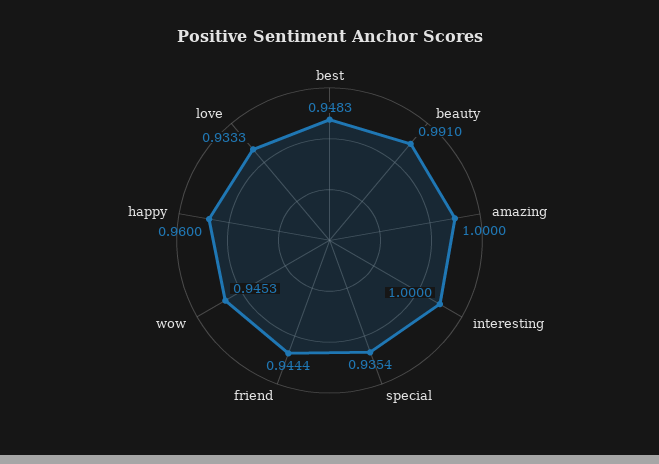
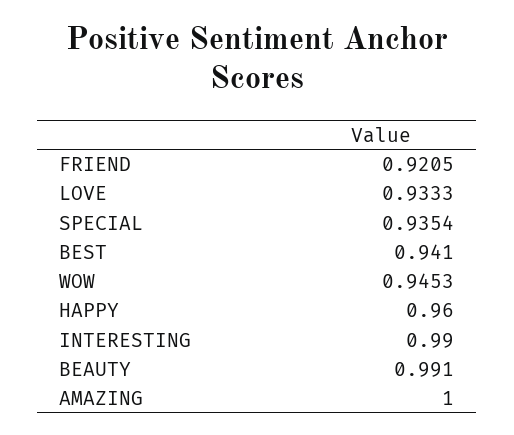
best: 0.9483 -> 0.941
interesting: 1 -> 0.99
friend: 0.9444 -> 0.9205

